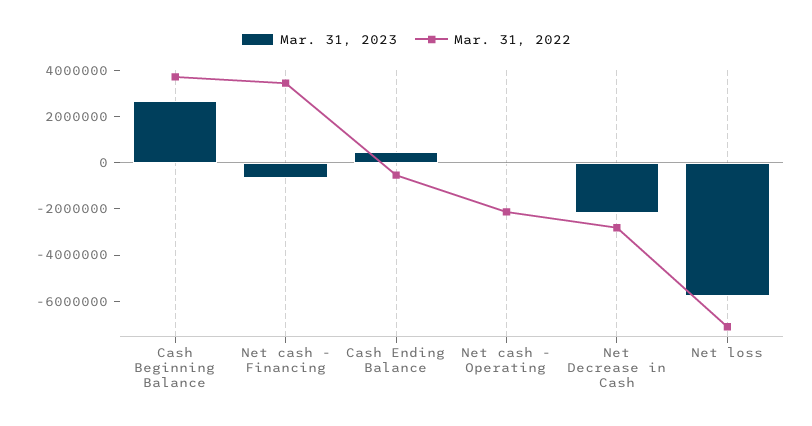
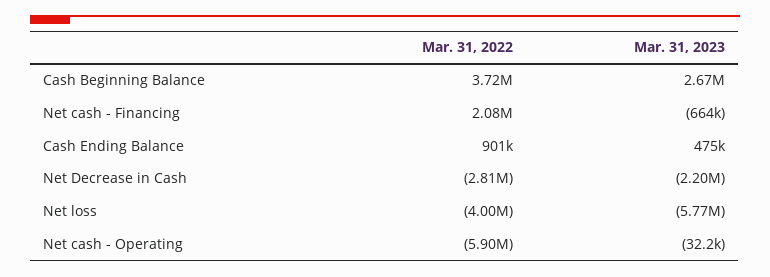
Mar. 31, 2022, Net cash - Financing: 3500000 -> 2080000
Mar. 31, 2022, Cash Ending Balance: -500000 -> 901000
Mar. 31, 2022, Net cash - Operating: -2000000 -> -5900000
Mar. 31, 2022, Net loss: -7000000 -> -4000000

